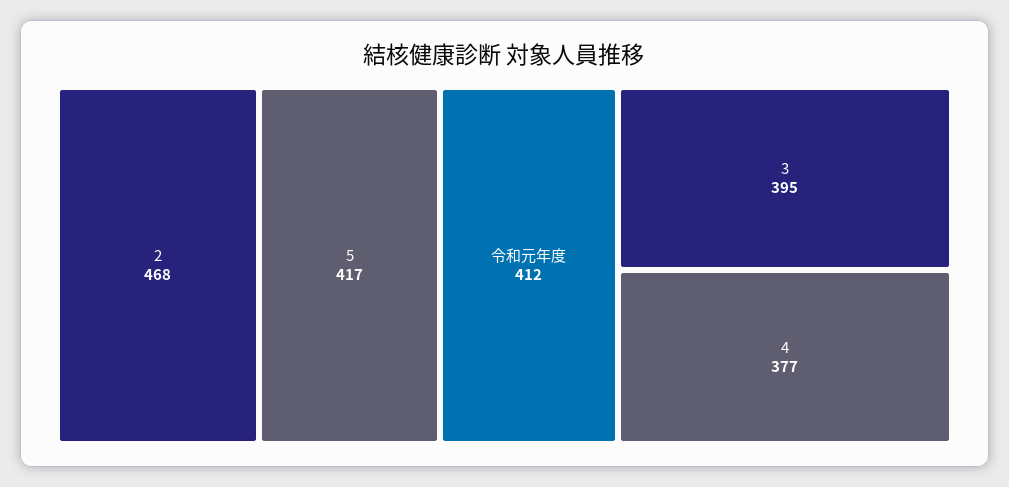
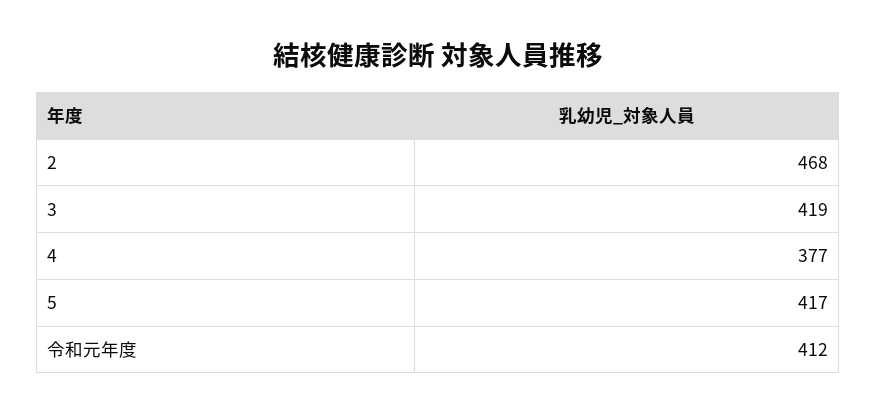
3: 395 -> 419

